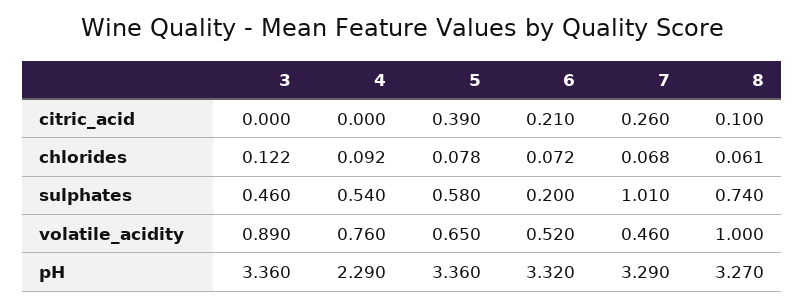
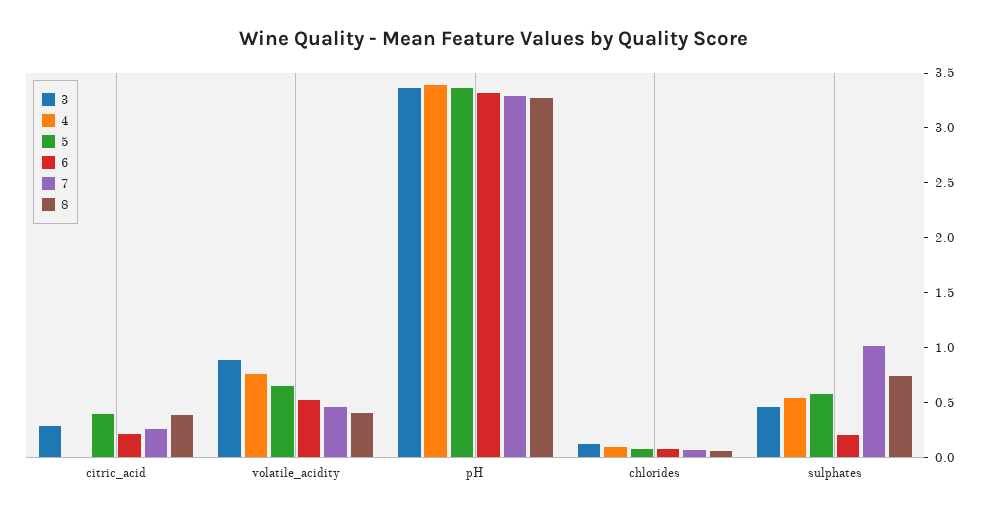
3, citric_acid: 0 -> 0.3
8, citric_acid: 0.1 -> 0.4
8, volatile_acidity: 1 -> 0.4
4, pH: 2.29 -> 3.4

